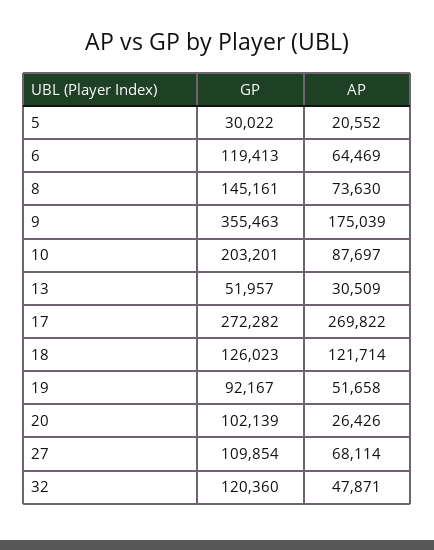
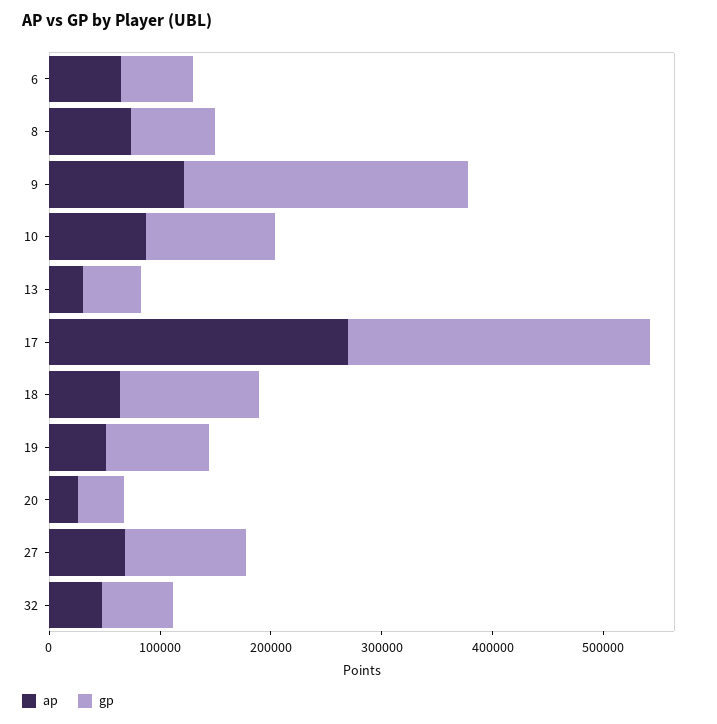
GP, 5: 30022 -> none
AP, 5: 20552 -> none
GP, 6: 119413 -> 60000
GP, 8: 145161 -> 80000
GP, 9: 355463 -> 260000
AP, 9: 175039 -> 120000
GP, 10: 203201 -> 120000
AP, 18: 121714 -> 60000
GP, 20: 102139 -> 40000
GP, 32: 120360 -> 60000

